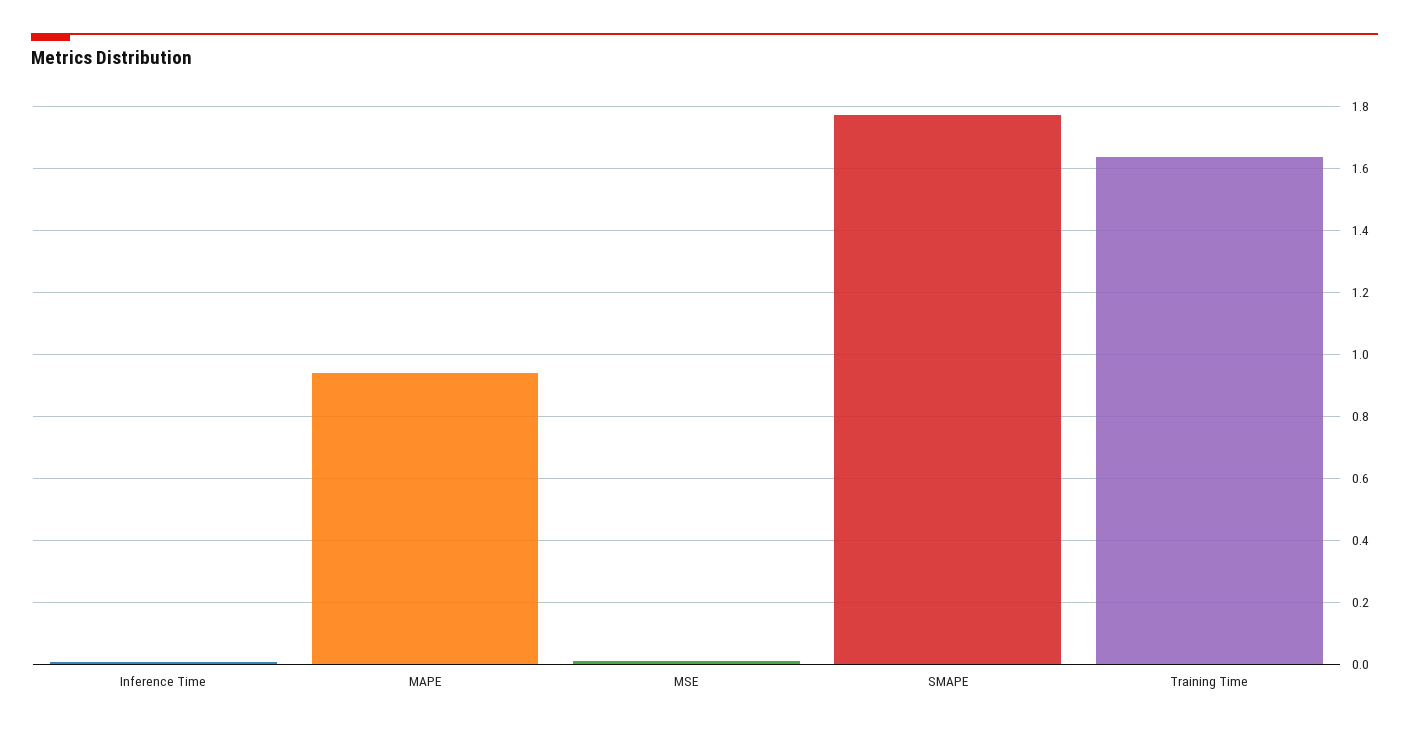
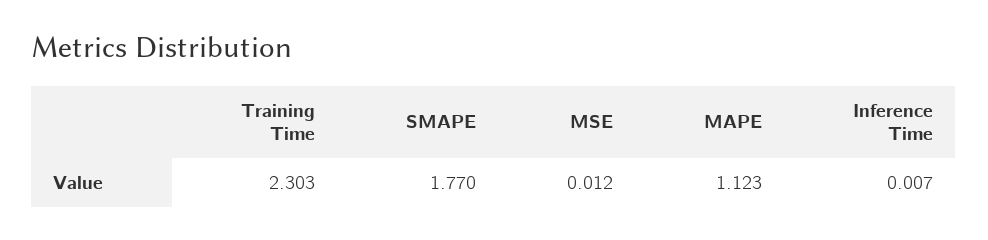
MAPE: 0.94 -> 1.123
Training Time: 1.64 -> 2.303

